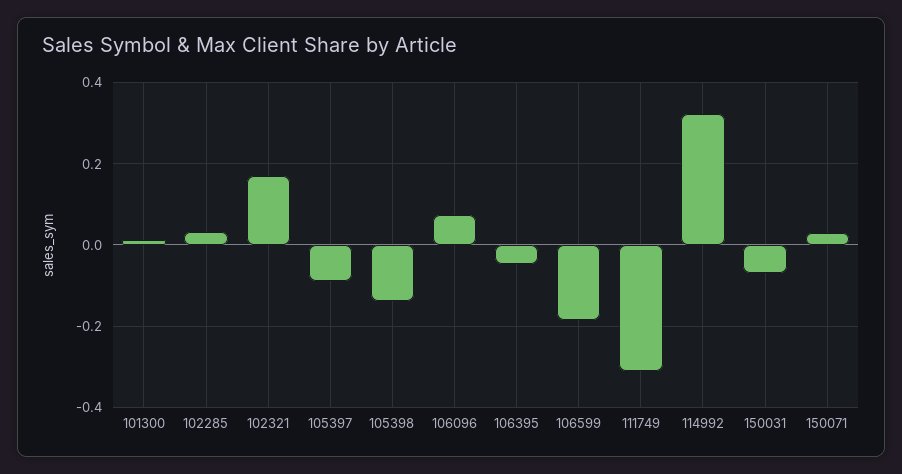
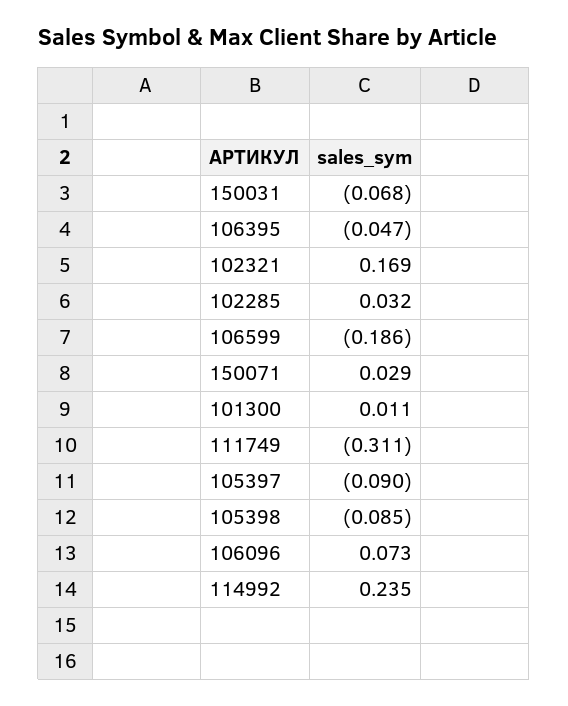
105398: -0.14 -> -0.085
114992: 0.32 -> 0.235

